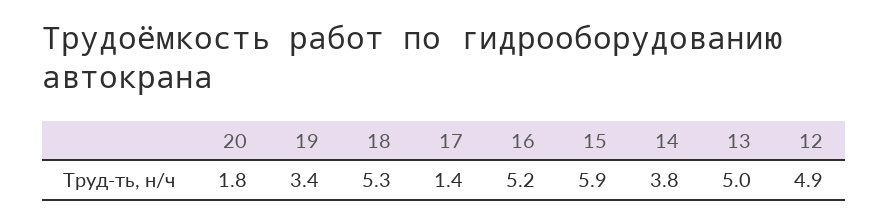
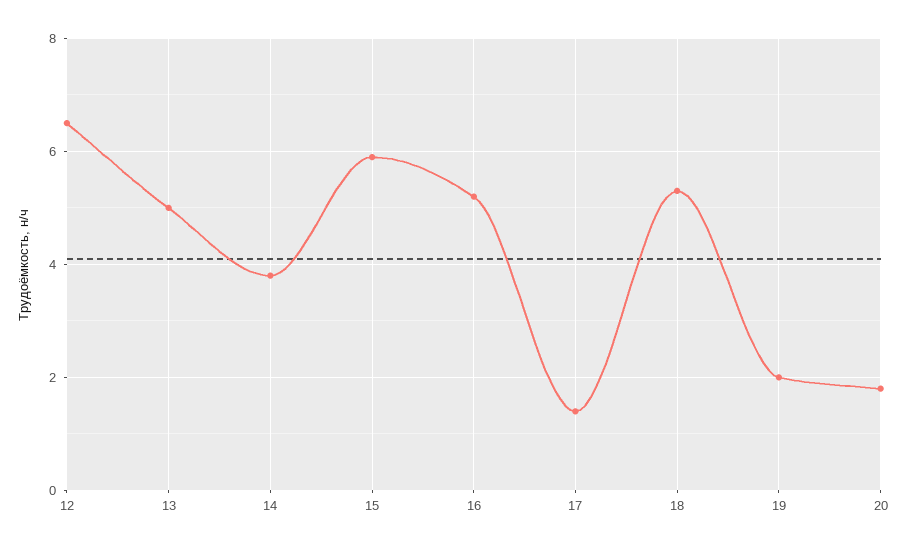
19: 3.4 -> 2
12: 4.9 -> 6.5

